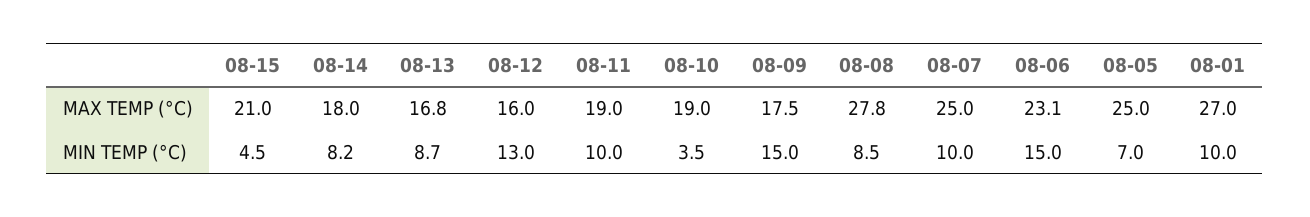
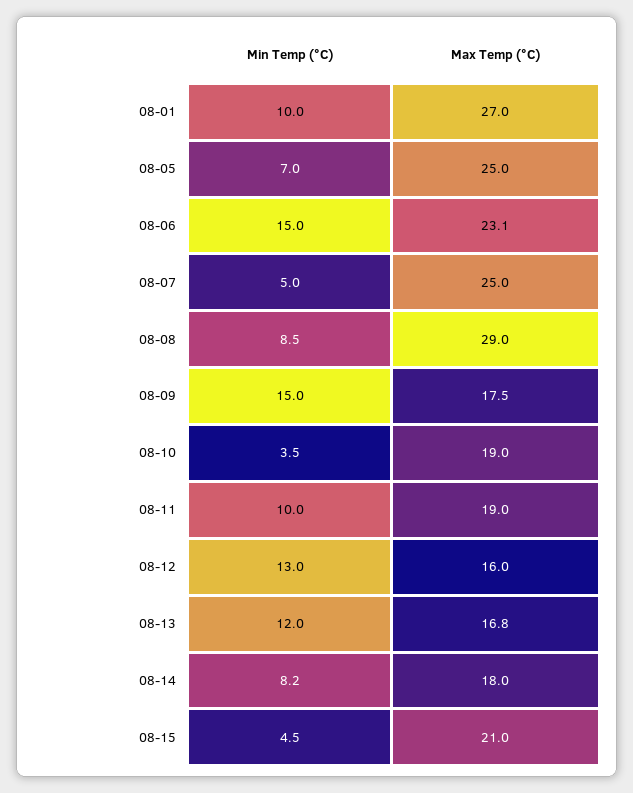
08-08, MAX TEMP (°C): 27.8 -> 29
08-13, MIN TEMP (°C): 8.7 -> 12
08-07, MIN TEMP (°C): 10 -> 5

